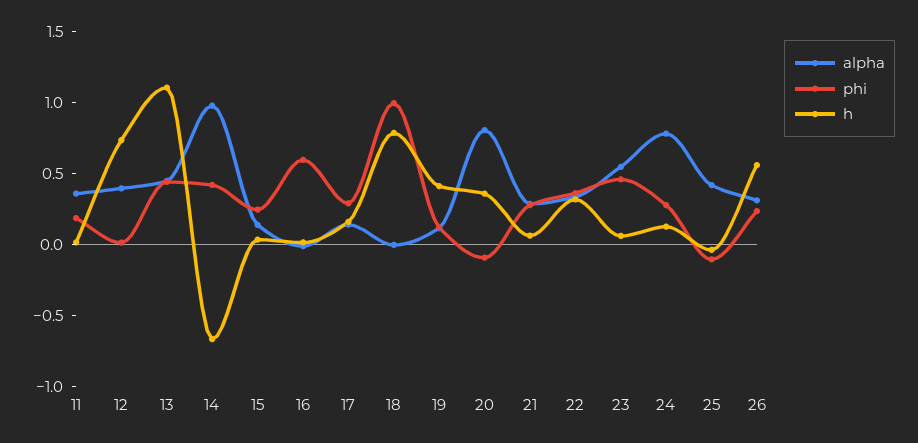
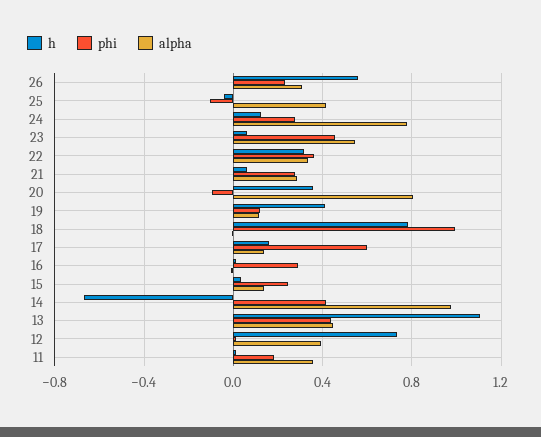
phi, 16: 0.6 -> 0.3
phi, 17: 0.3 -> 0.6

